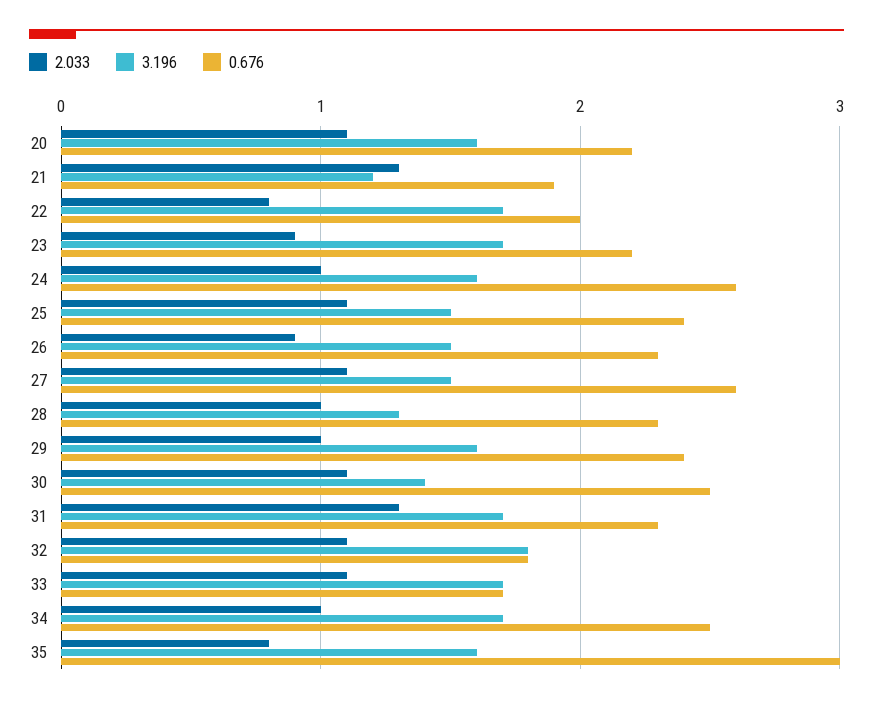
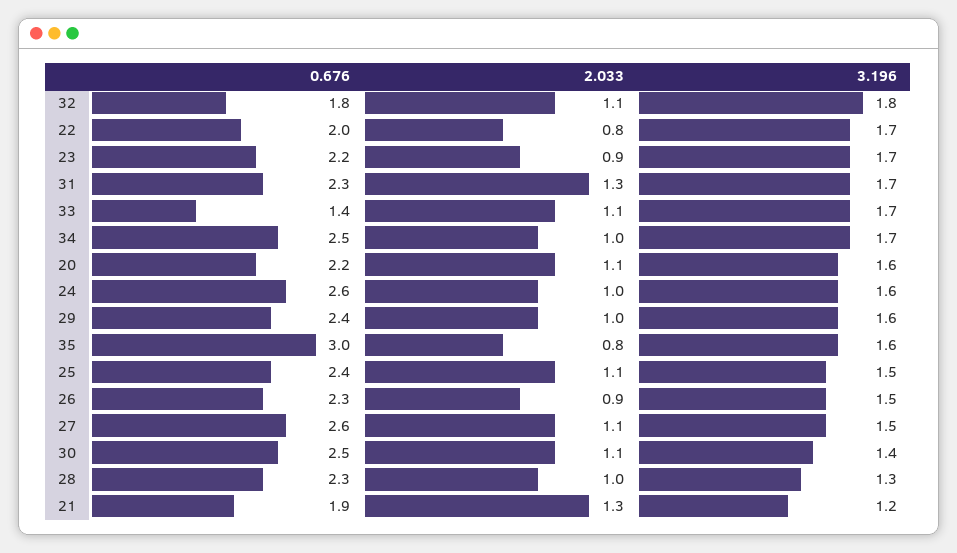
0.676, 33: 1.7 -> 1.4

